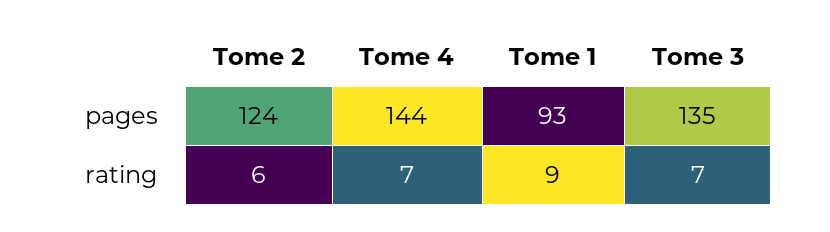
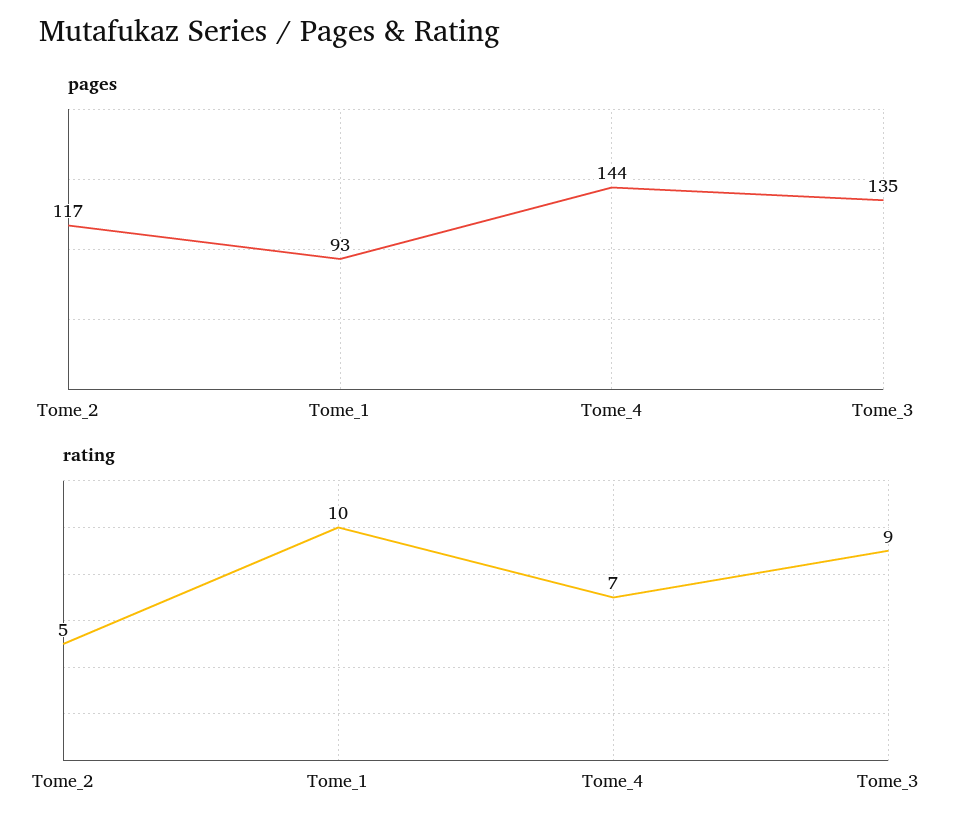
pages, Tome 2: 124 -> 117
rating, Tome 2: 6 -> 5
rating, Tome 1: 9 -> 10
rating, Tome 3: 7 -> 9

